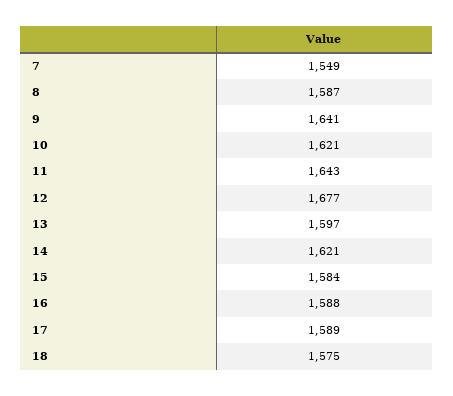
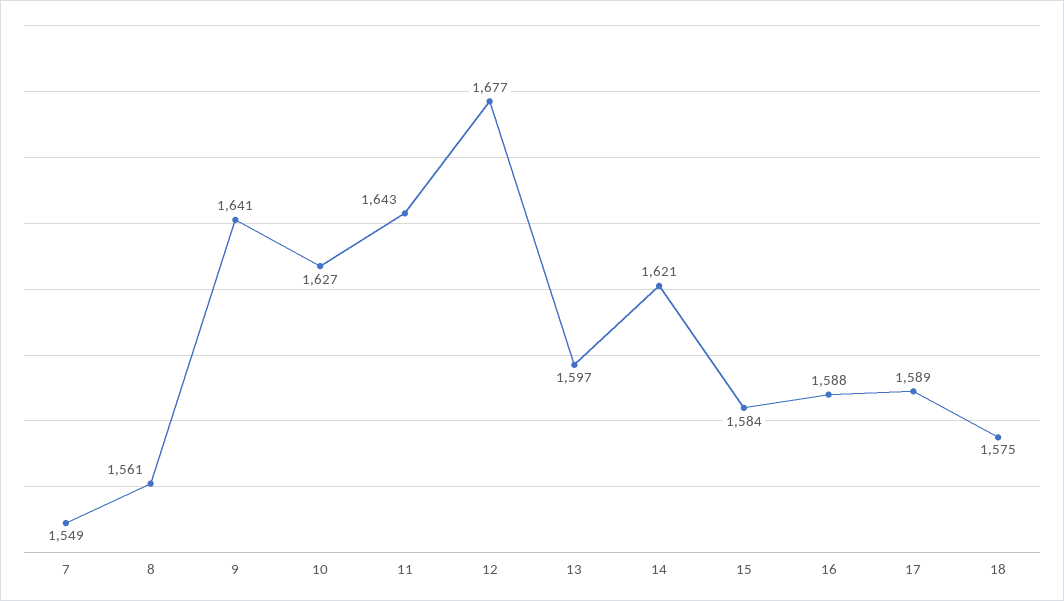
8: 1587 -> 1561
10: 1621 -> 1627

